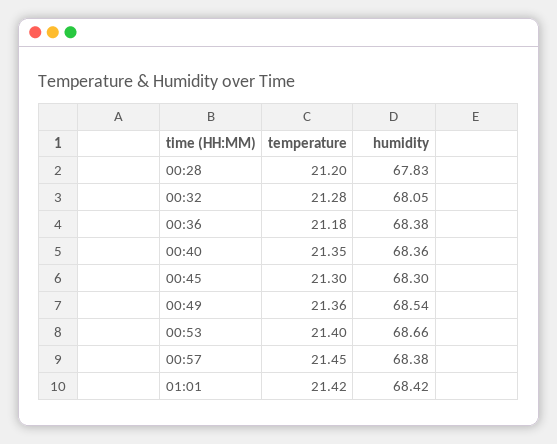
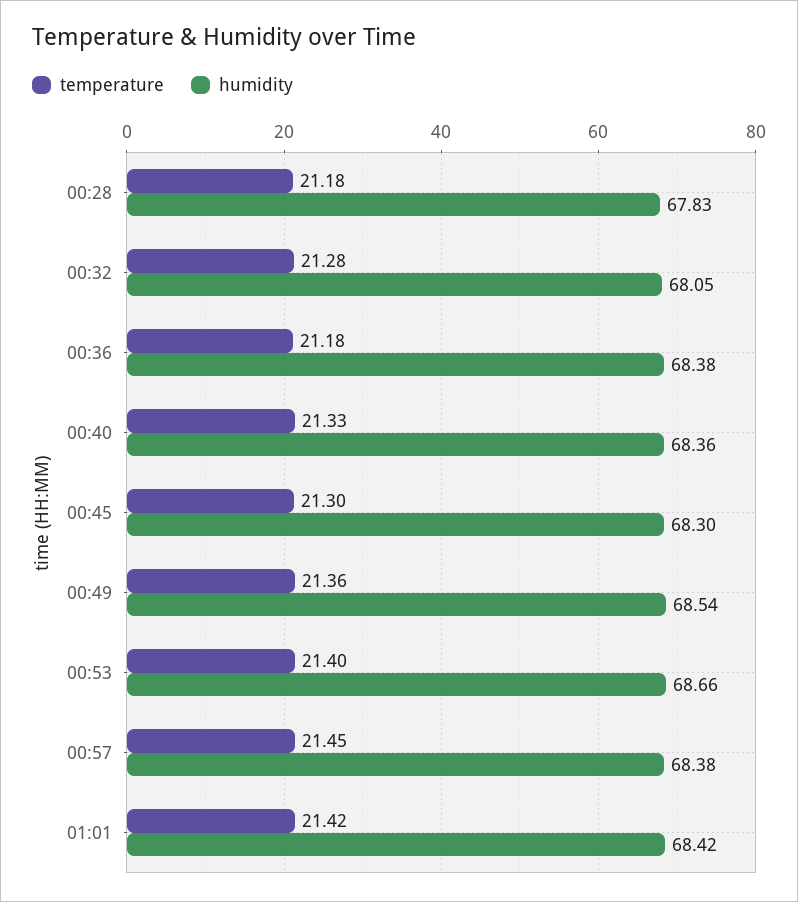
temperature, 00:28: 21.2 -> 21.18
temperature, 00:40: 21.35 -> 21.33

